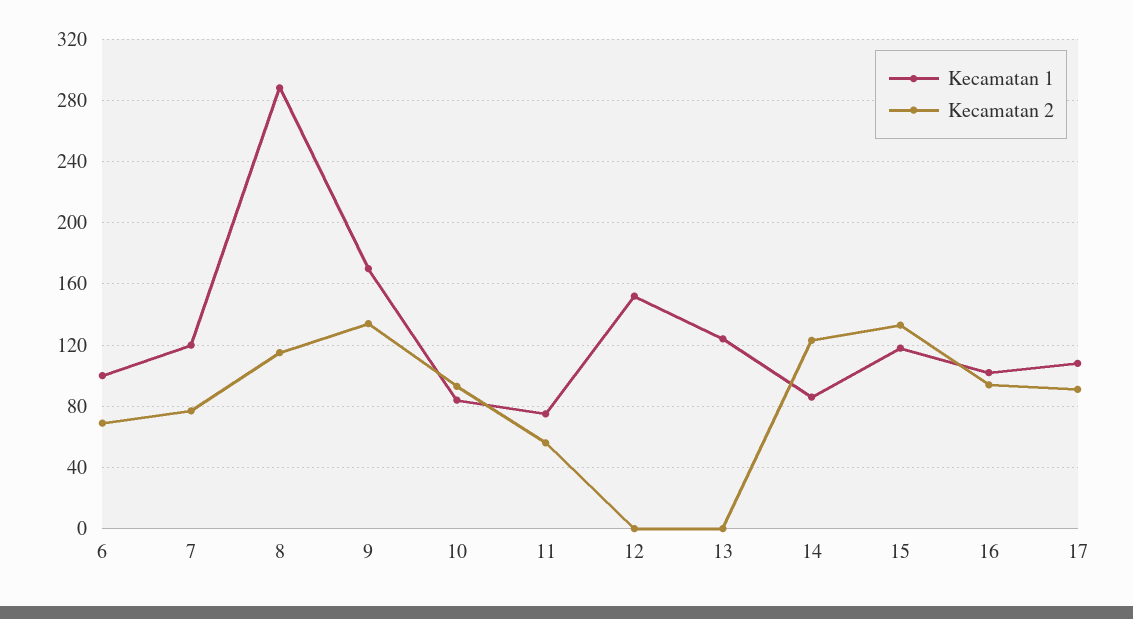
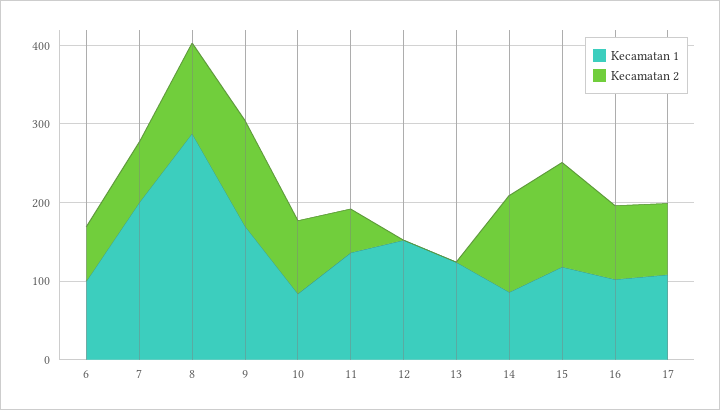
Kecamatan 1, 7: 120 -> 200
Kecamatan 1, 11: 75 -> 140

